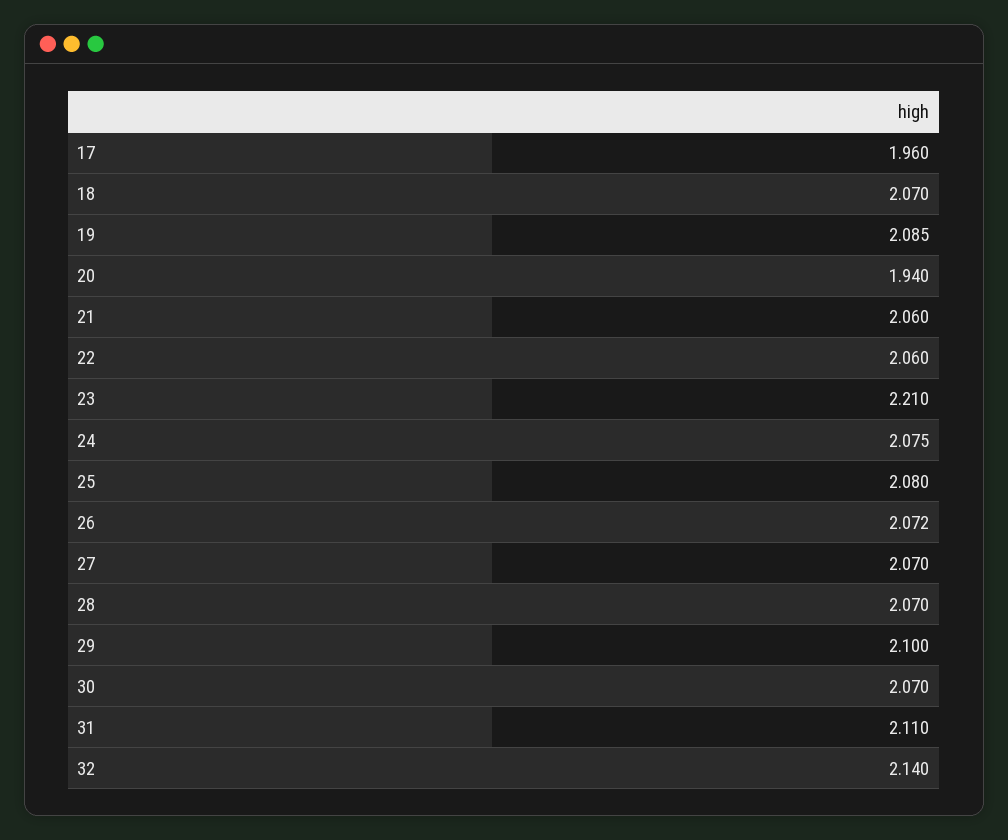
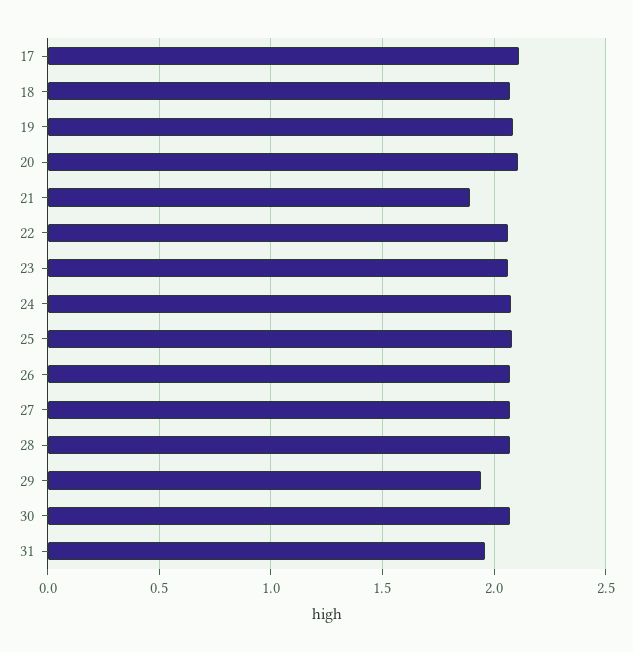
17: 1.96 -> 2.1
20: 1.94 -> 2.1
21: 2.06 -> 1.9
23: 2.21 -> 2.05
29: 2.1 -> 1.95
31: 2.11 -> 1.95
32: 2.14 -> none

